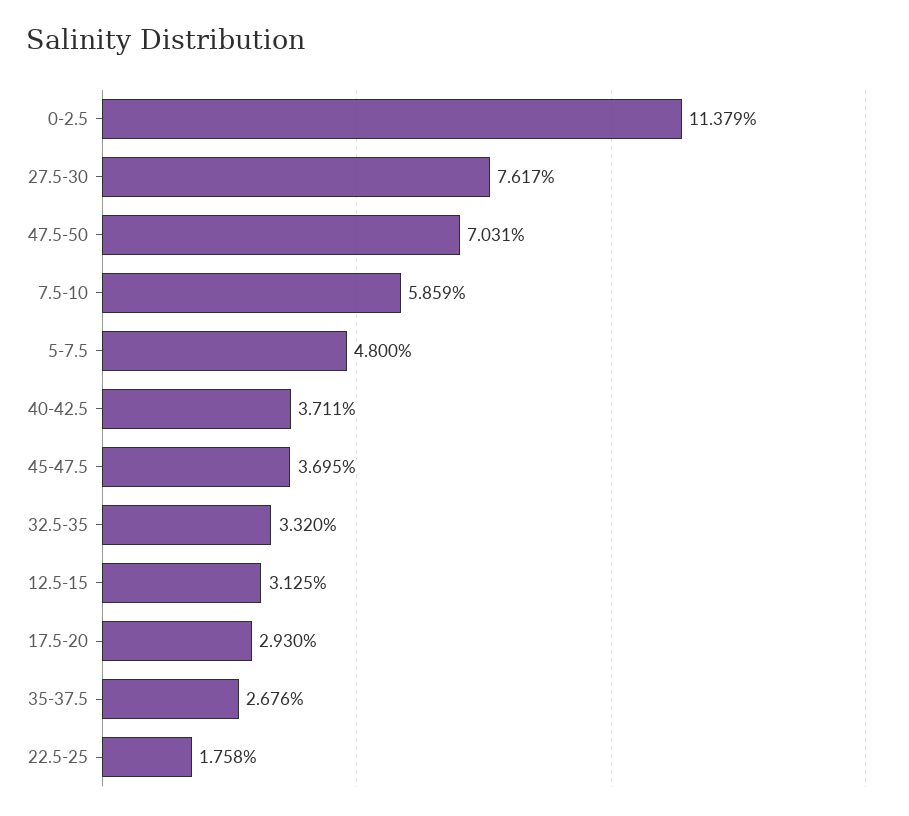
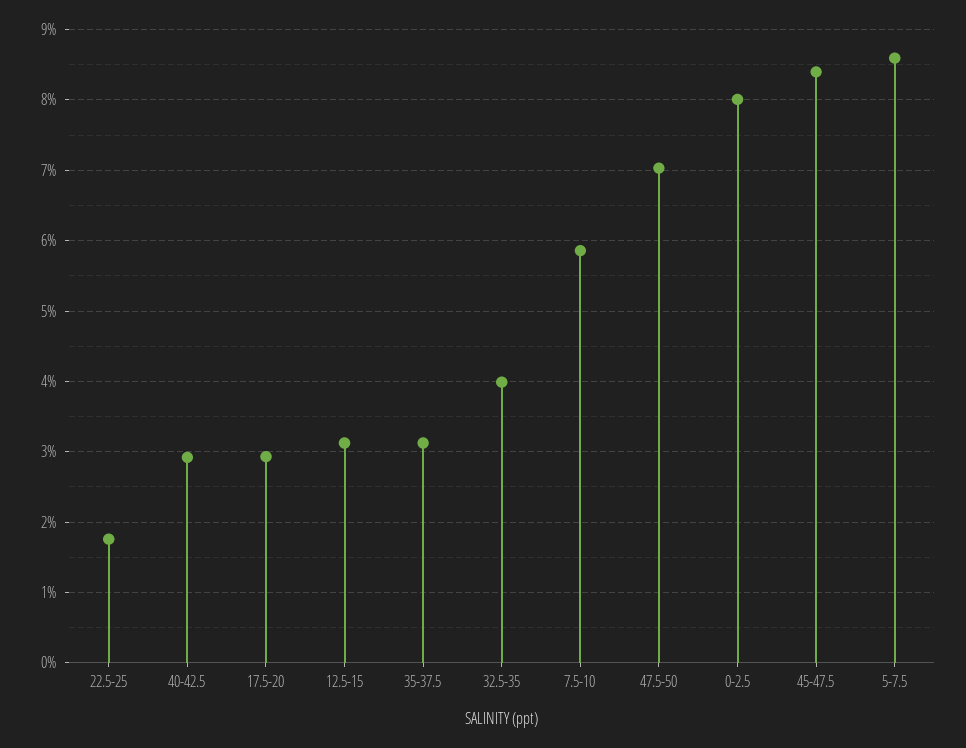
0-2.5: 11.379 -> 8
27.5-30: 7.617 -> none
5-7.5: 4.8 -> 8.6
40-42.5: 3.711 -> 2.9
45-47.5: 3.695 -> 8.4
32.5-35: 3.32 -> 4
35-37.5: 2.676 -> 3.1

